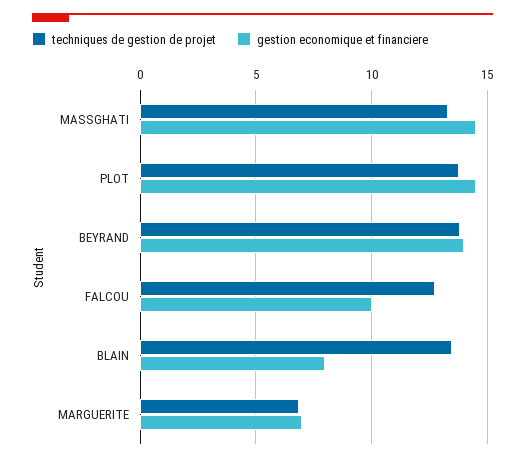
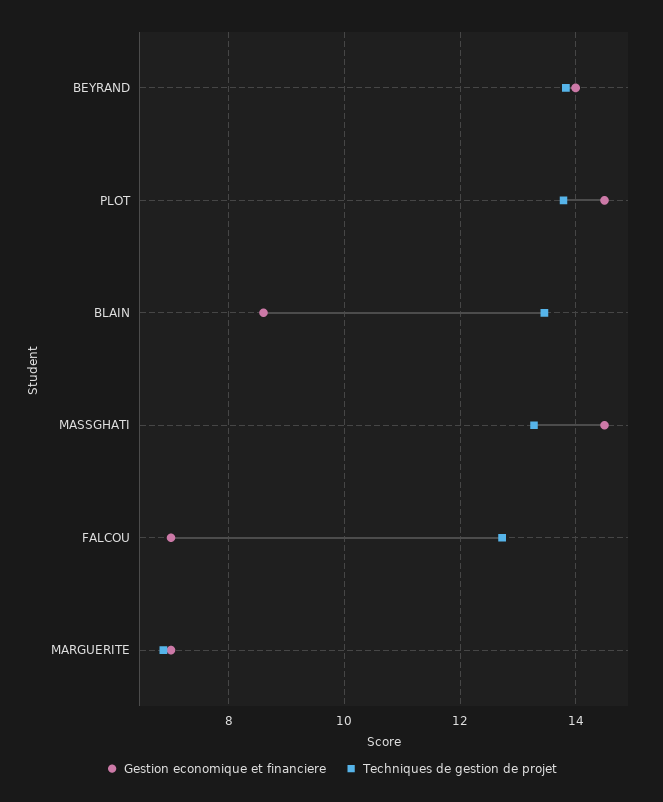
gestion economique et financiere, FALCOU: 10 -> 7
gestion economique et financiere, BLAIN: 8 -> 8.6

